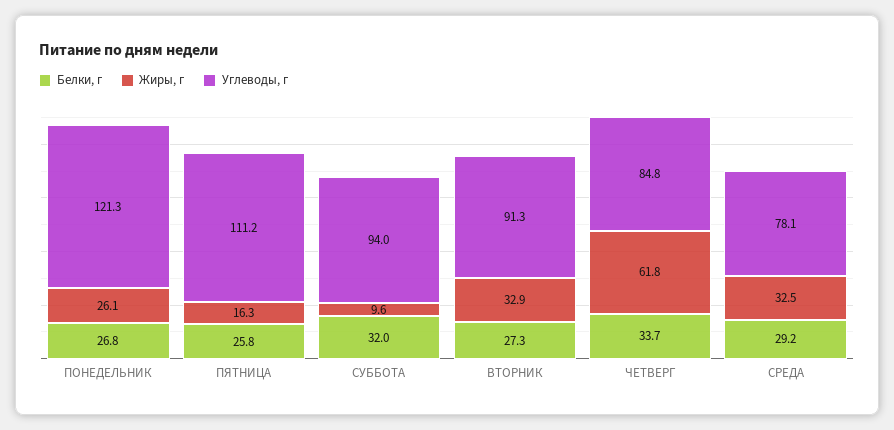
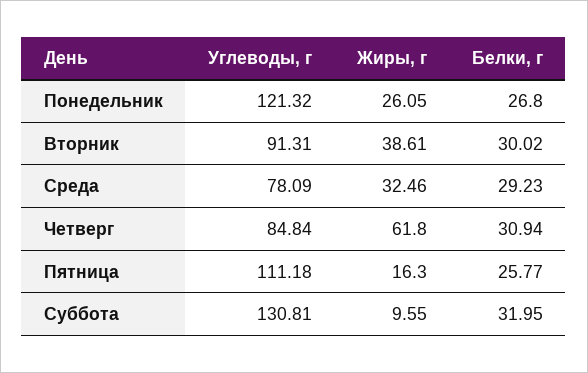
Углеводы, г, СУББОТА: 94 -> 130.81
Белки, г, ВТОРНИК: 27.3 -> 30.02
Жиры, г, ВТОРНИК: 32.9 -> 38.61
Белки, г, ЧЕТВЕРГ: 33.7 -> 30.94

